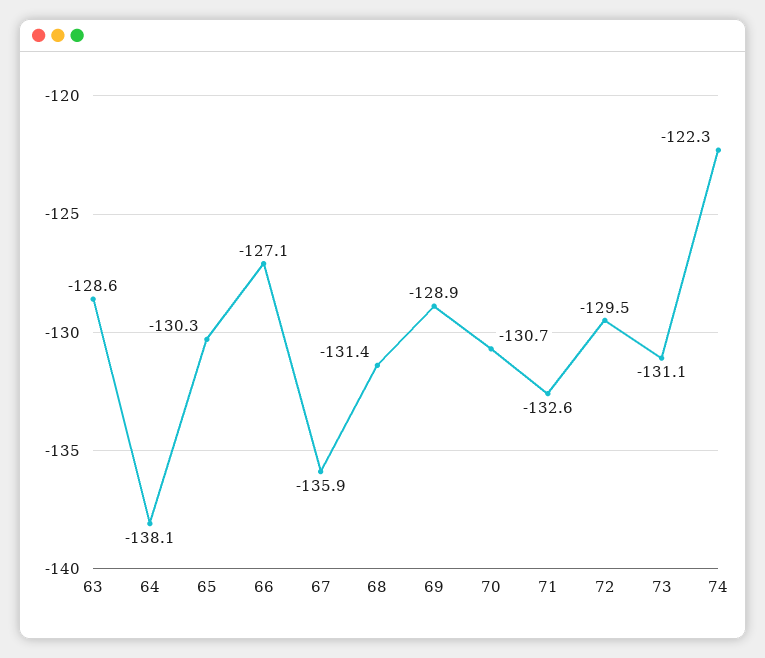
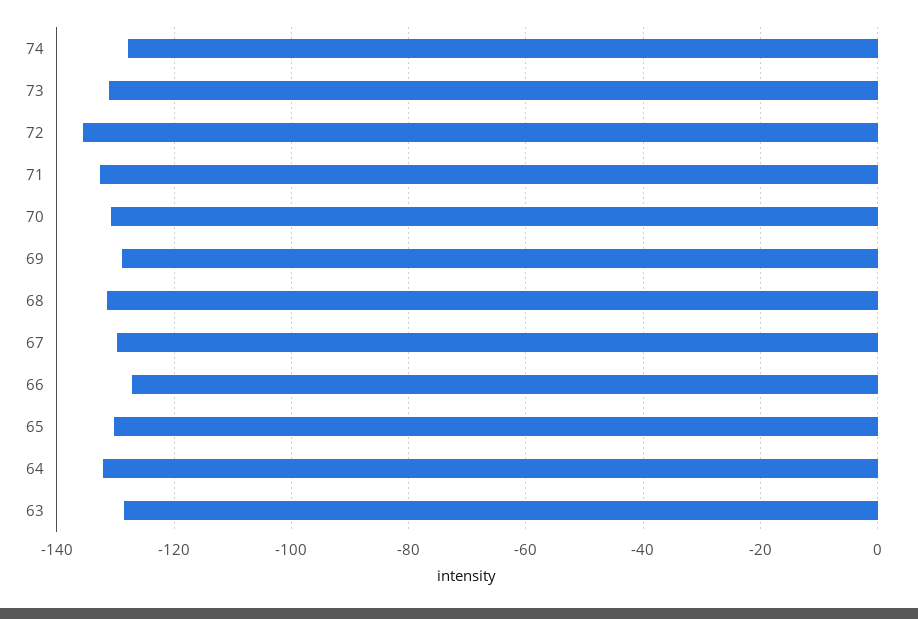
64: -138.1 -> -132
67: -135.9 -> -130
72: -129.5 -> -136
74: -122.3 -> -128

